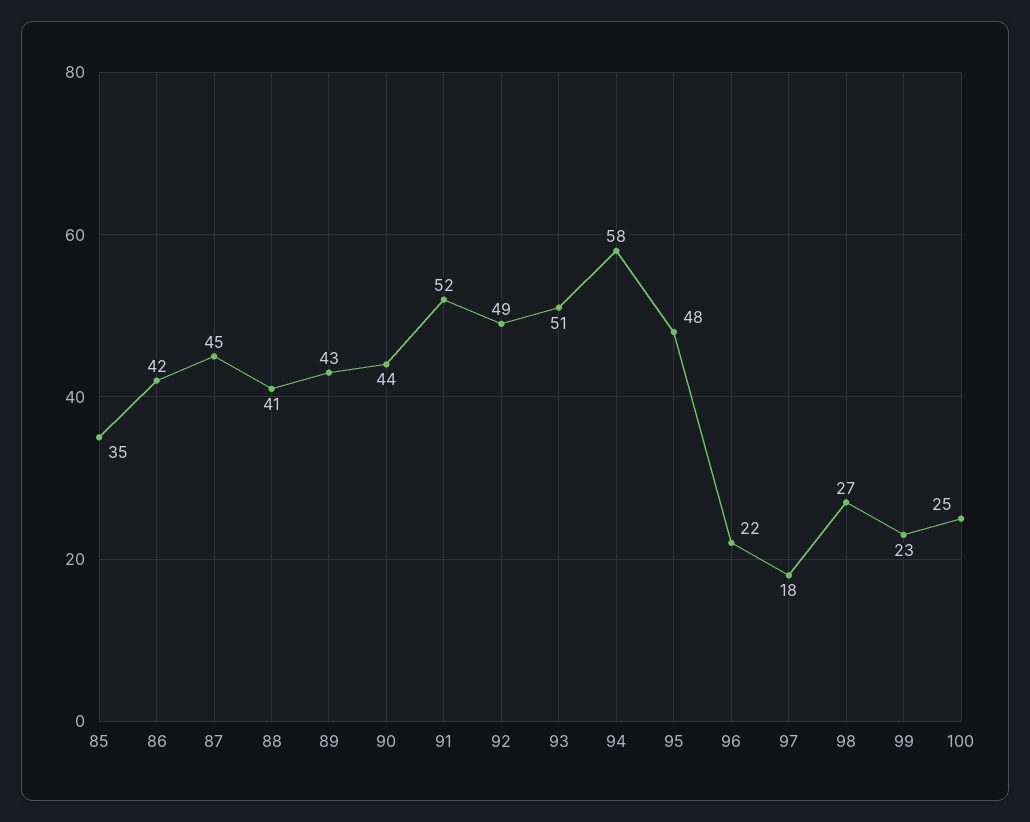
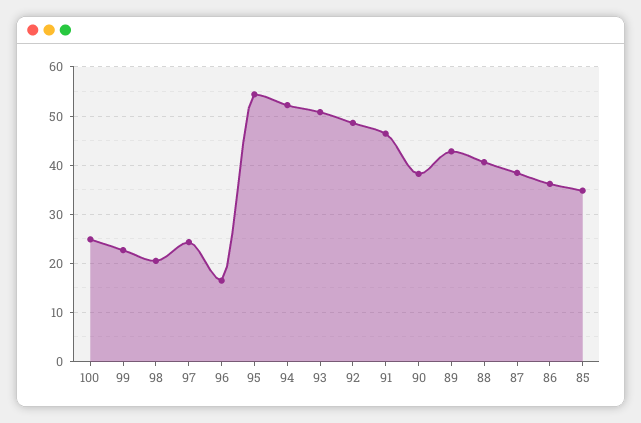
86: 42 -> 36
87: 45 -> 38
90: 44 -> 38
91: 52 -> 46
94: 58 -> 52
95: 48 -> 54
96: 22 -> 16
97: 18 -> 24
98: 27 -> 20

